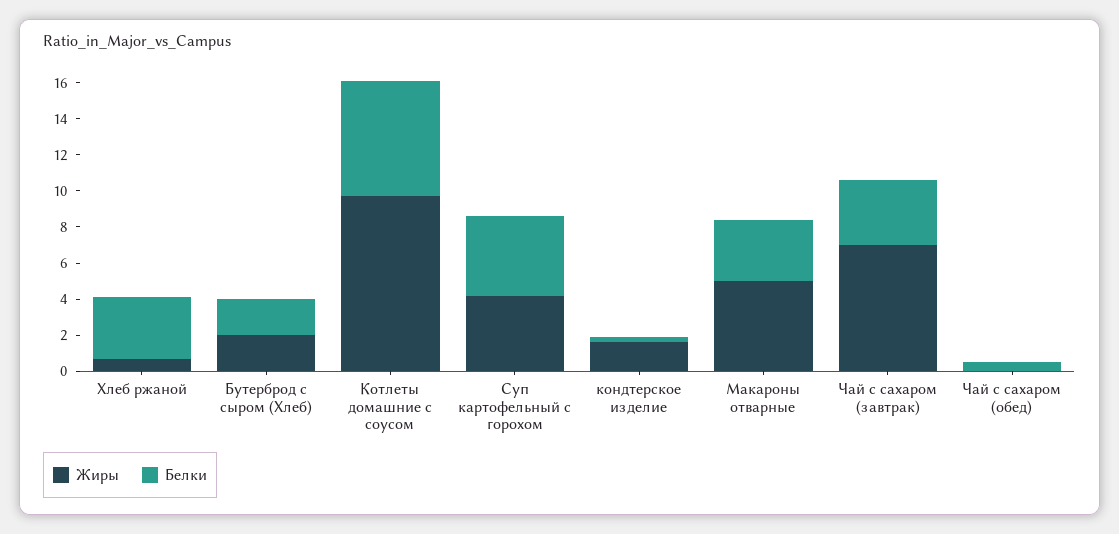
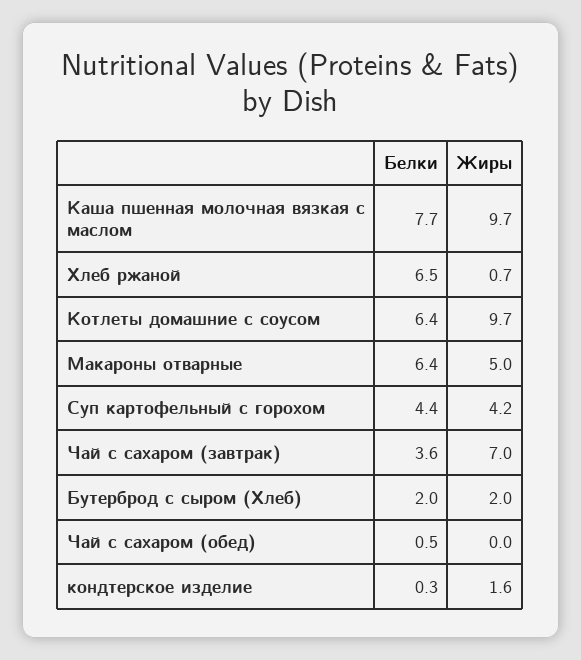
Белки, Хлеб ржаной: 3.5 -> 6.5
Белки, Макароны отварные: 3.5 -> 6.4
Белки, Каша пшенная молочная вязкая с маслом: none -> 7.7
Жиры, Каша пшенная молочная вязкая с маслом: none -> 9.7

